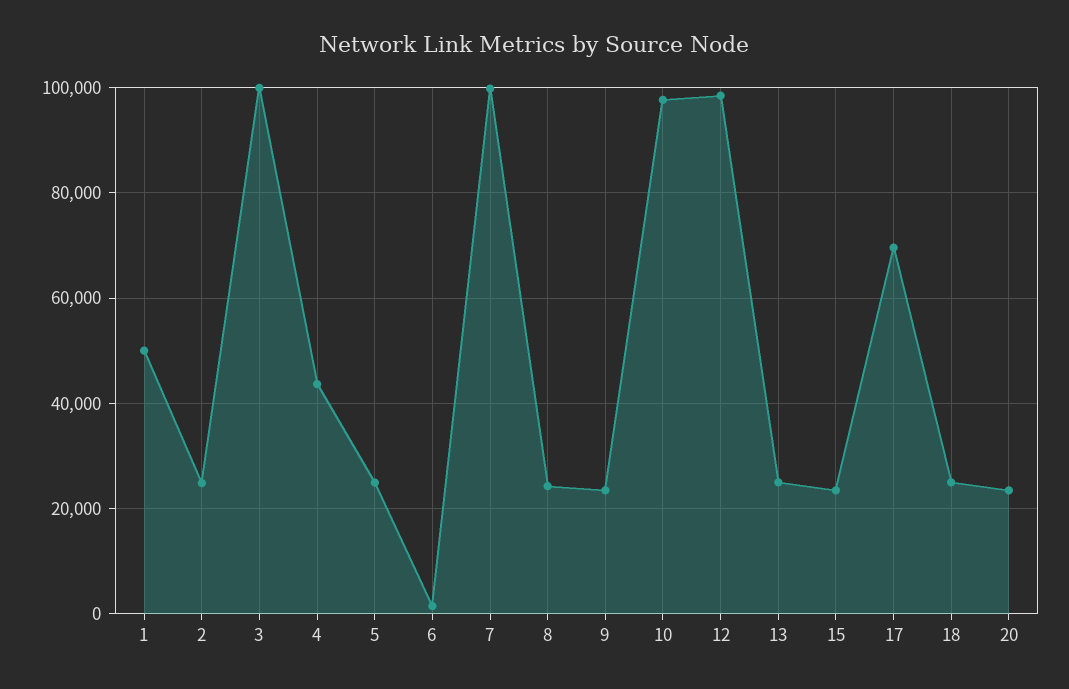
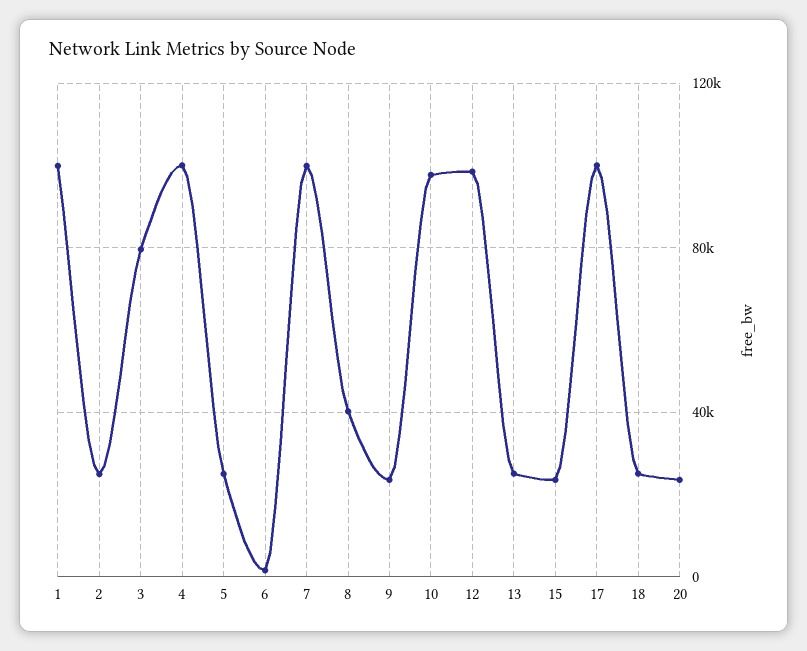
1: 50000 -> 100000
3: 100000 -> 80000
4: 44000 -> 100000
8: 24000 -> 40000
17: 70000 -> 100000

